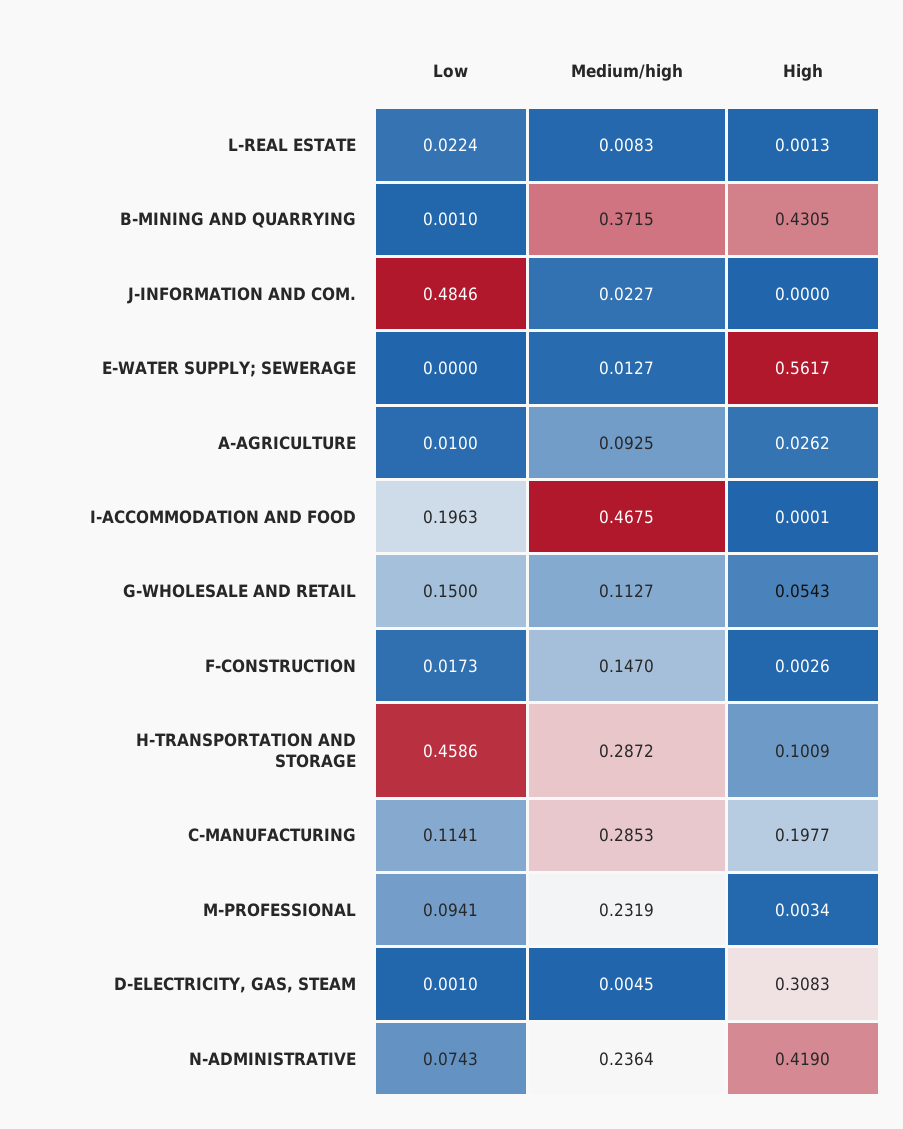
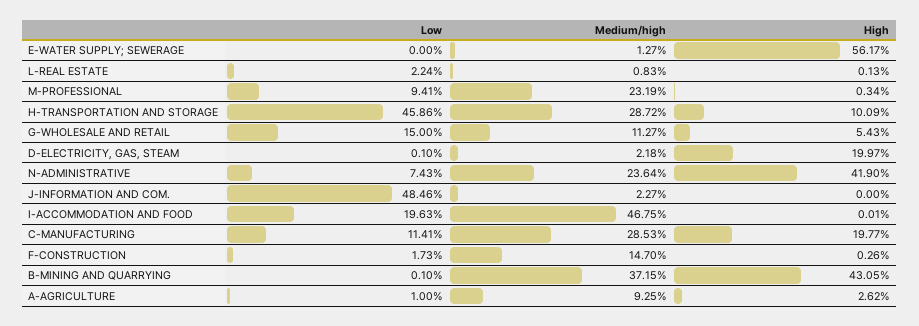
Medium/high, D-ELECTRICITY, GAS, STEAM: 0.0045 -> 0.0218
High, D-ELECTRICITY, GAS, STEAM: 0.3083 -> 0.1997

